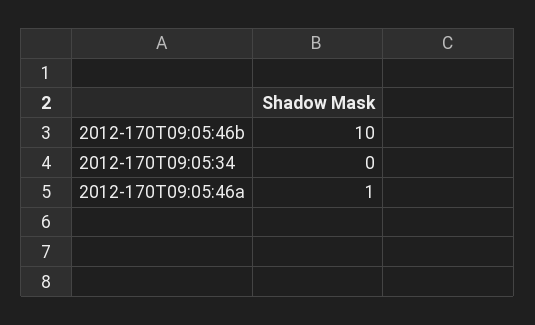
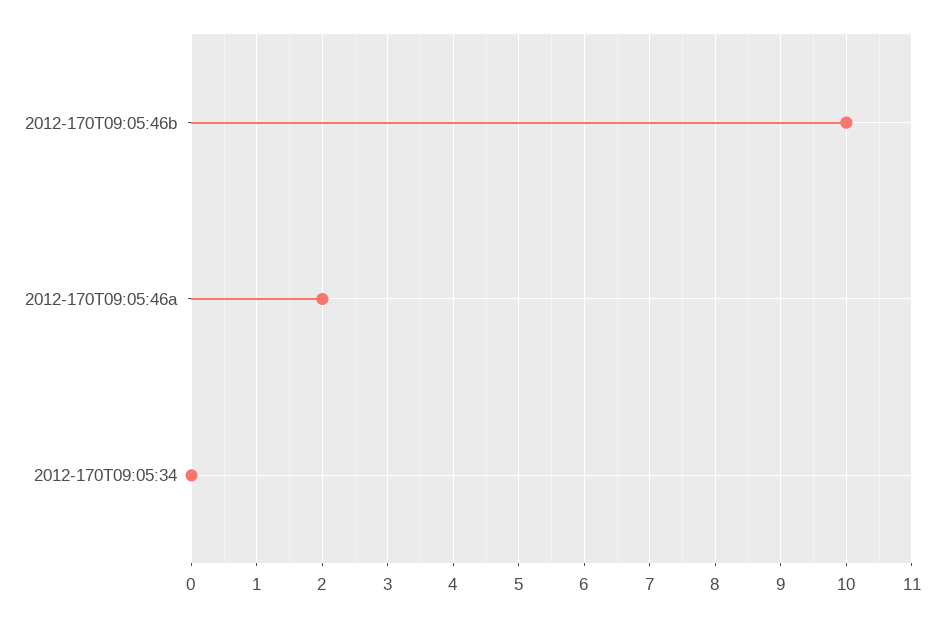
2012-170T09:05:46a: 1 -> 2

